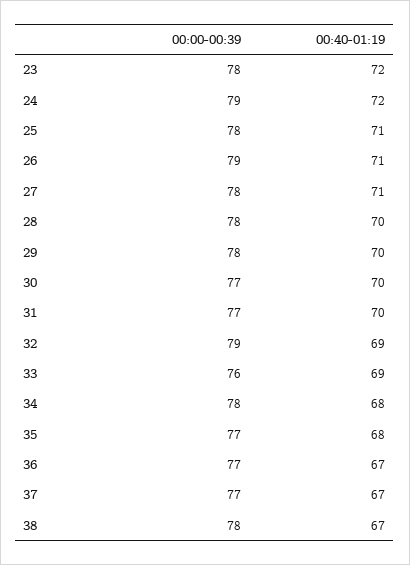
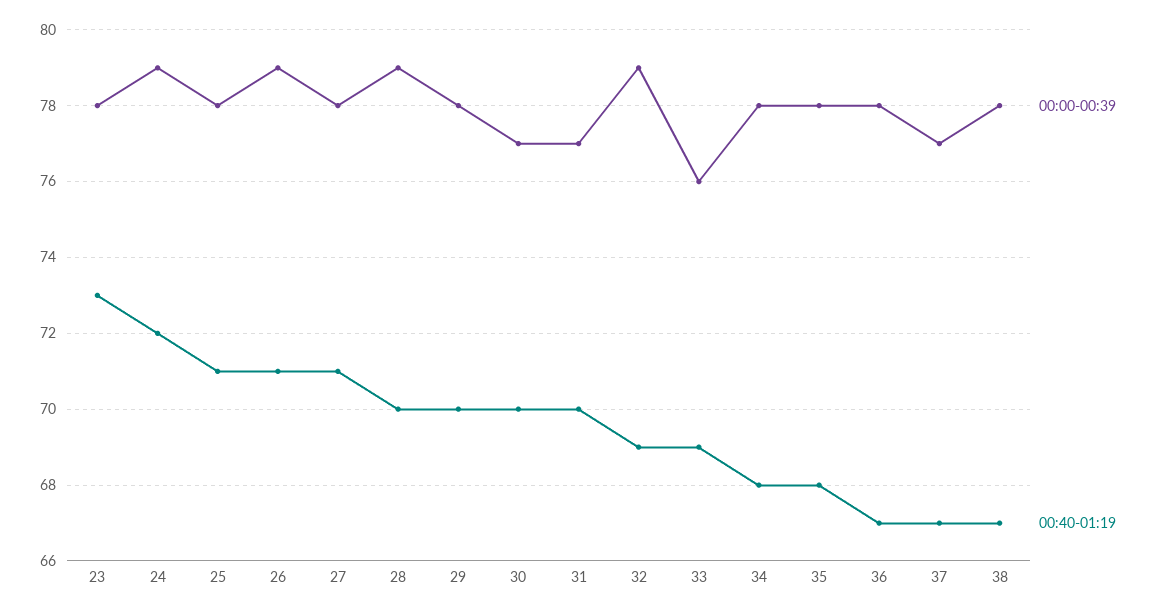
00:40-01:19, 23: 72 -> 73
00:00-00:39, 28: 78 -> 79
00:00-00:39, 35: 77 -> 78
00:00-00:39, 36: 77 -> 78

